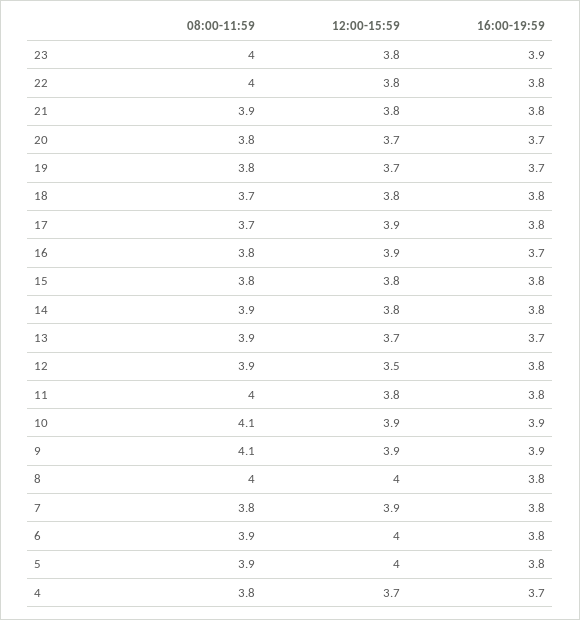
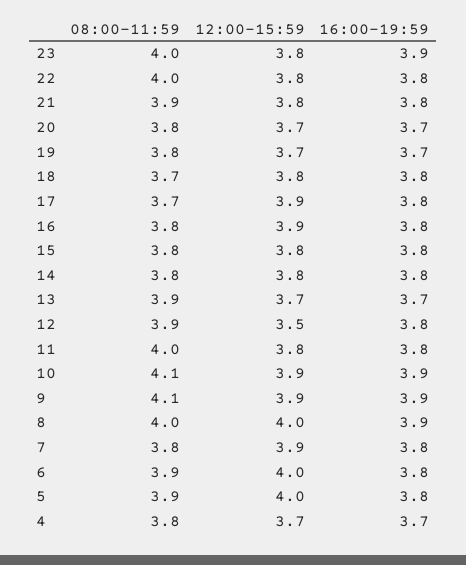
16:00-19:59, 16: 3.7 -> 3.8
08:00-11:59, 14: 3.9 -> 3.8
16:00-19:59, 8: 3.8 -> 3.9

